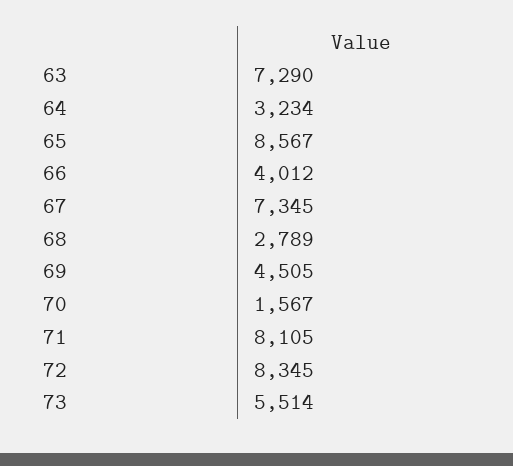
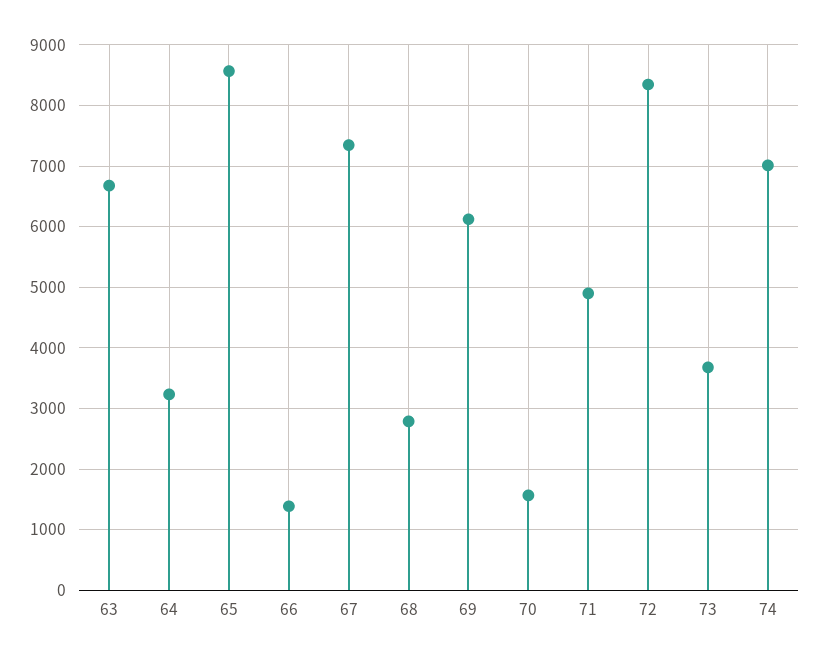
63: 7290 -> 6700
66: 4012 -> 1400
69: 4505 -> 6100
71: 8105 -> 4900
73: 5514 -> 3700
74: none -> 7000

